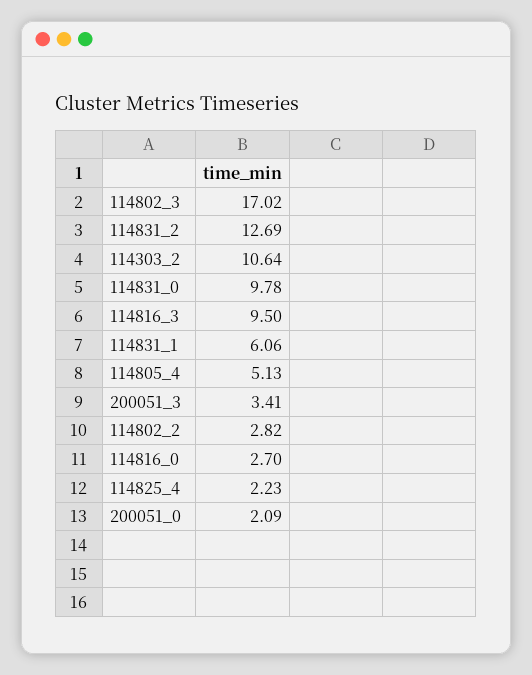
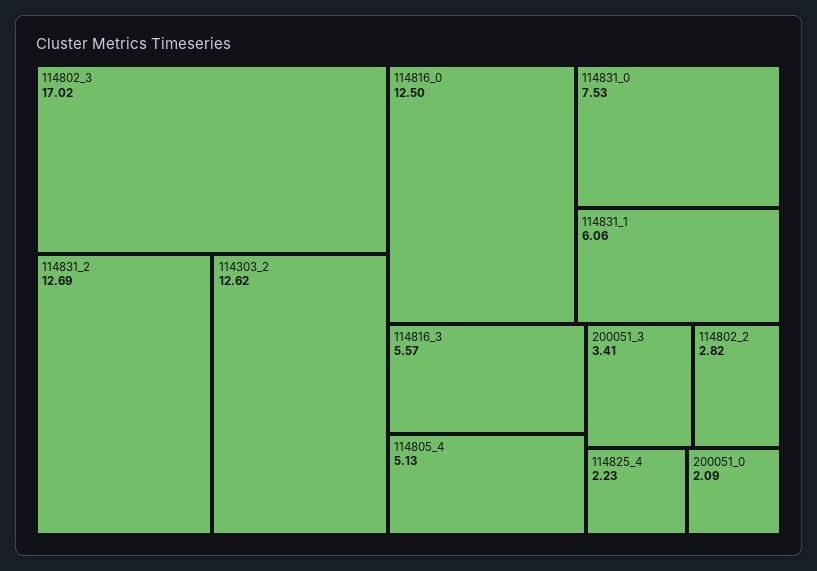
114303_2: 10.64 -> 12.62
114831_0: 9.78 -> 7.53
114816_3: 9.5 -> 5.57
114816_0: 2.7 -> 12.5

